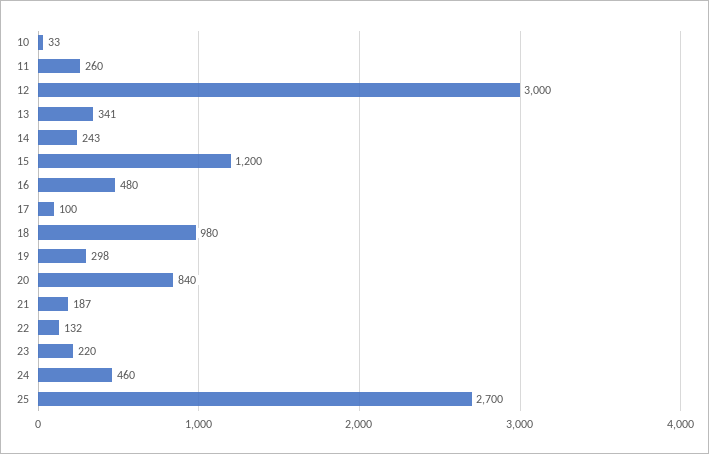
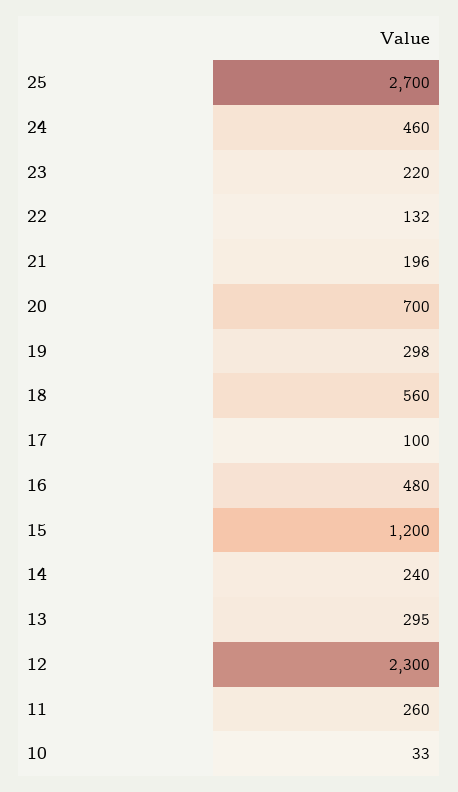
12: 3000 -> 2300
13: 341 -> 295
14: 243 -> 240
18: 980 -> 560
20: 840 -> 700
21: 187 -> 196

